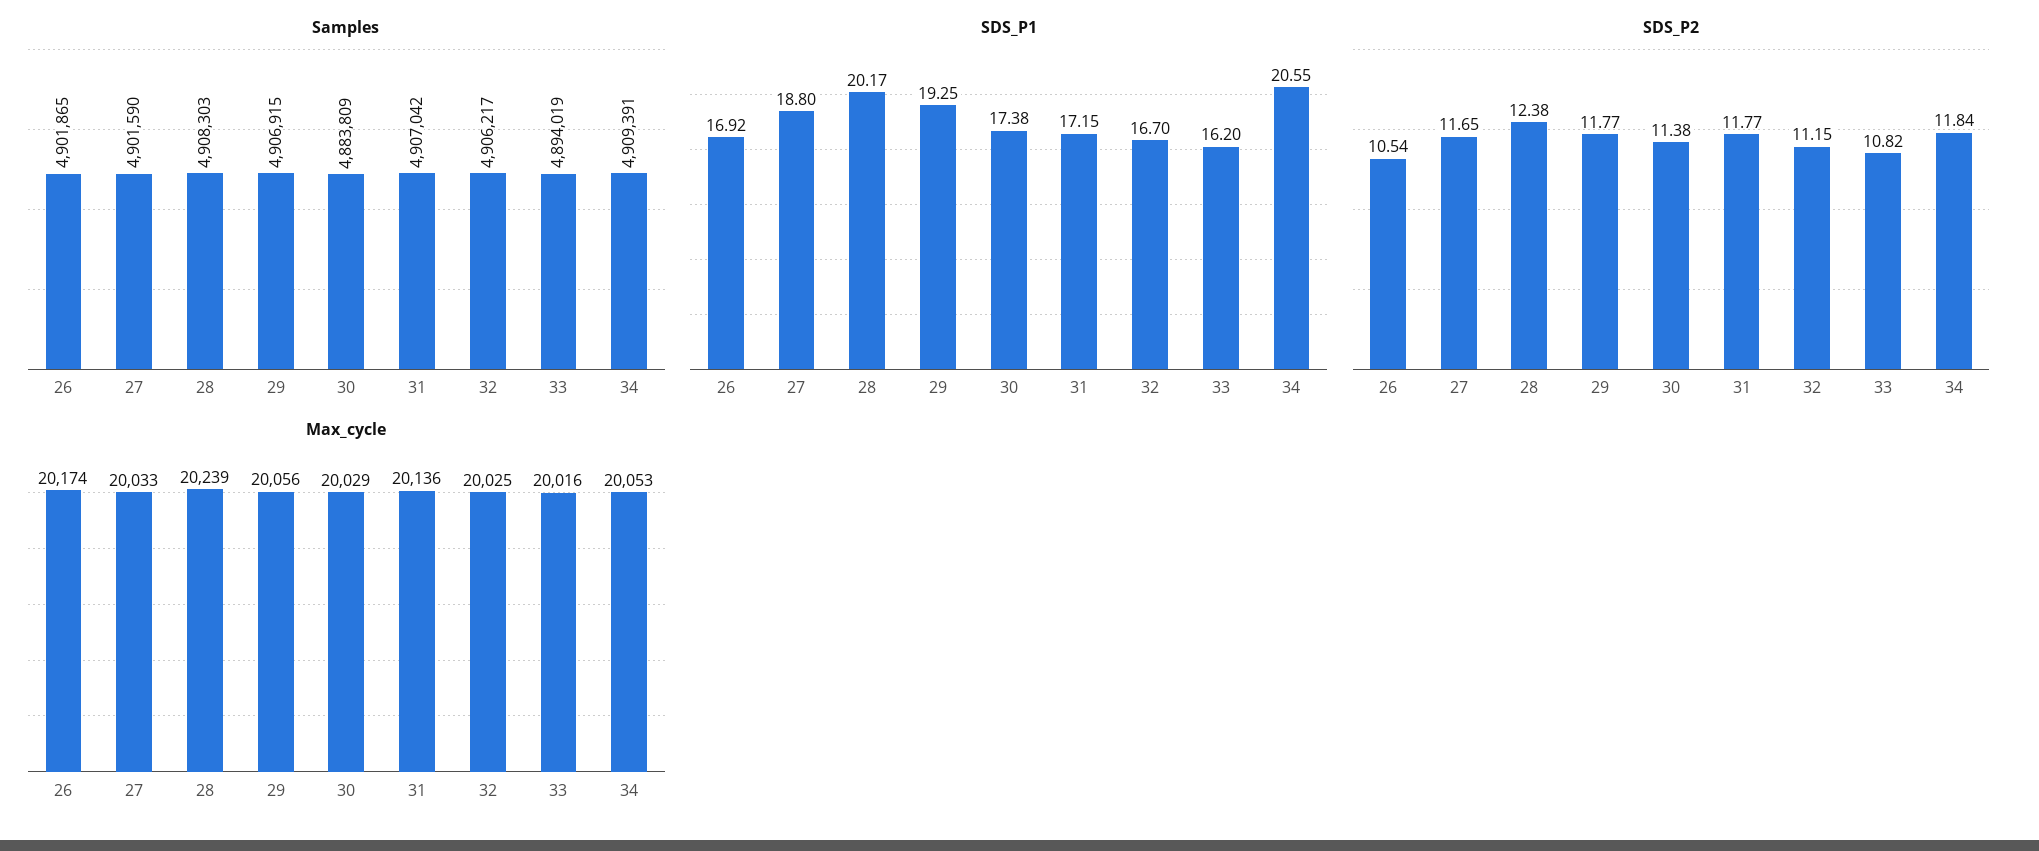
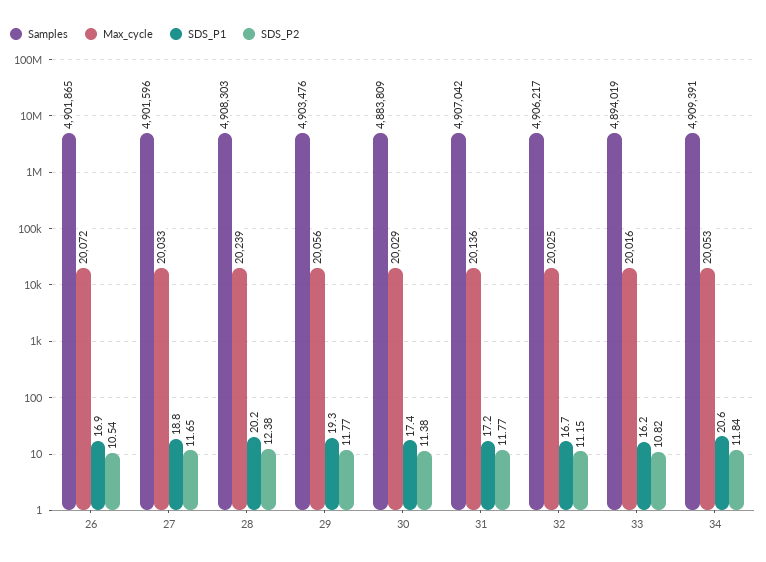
Samples, 27: 4901590 -> 4901596
Samples, 29: 4906915 -> 4903476
Max_cycle, 26: 20174 -> 20072

